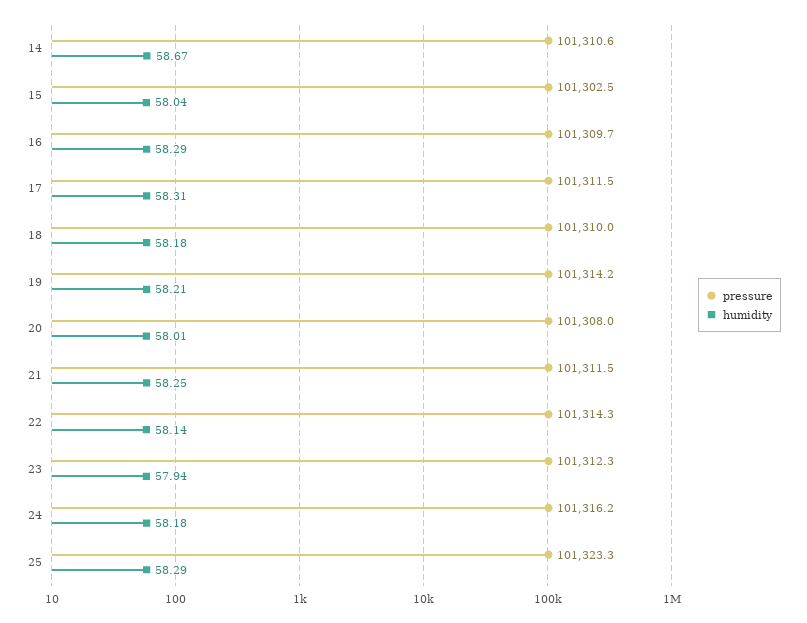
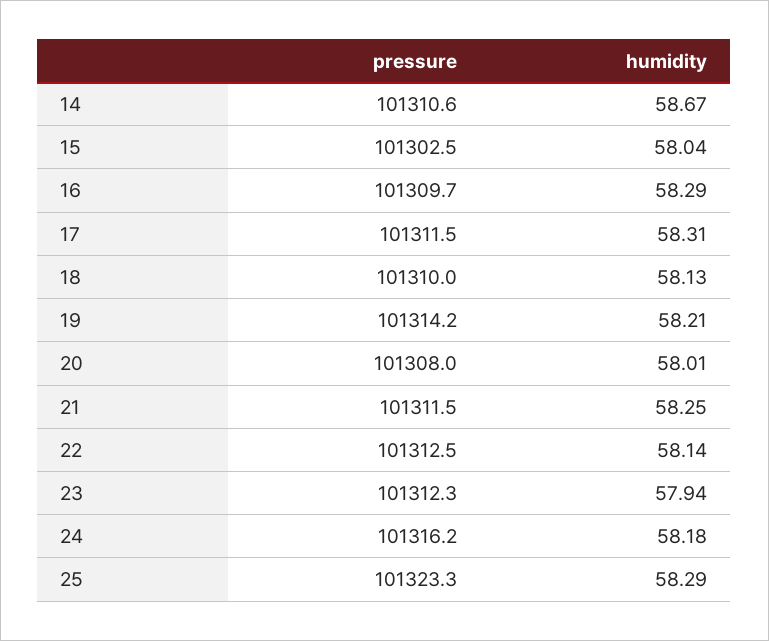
humidity, 18: 58.18 -> 58.13
pressure, 22: 101314.3 -> 101312.5

